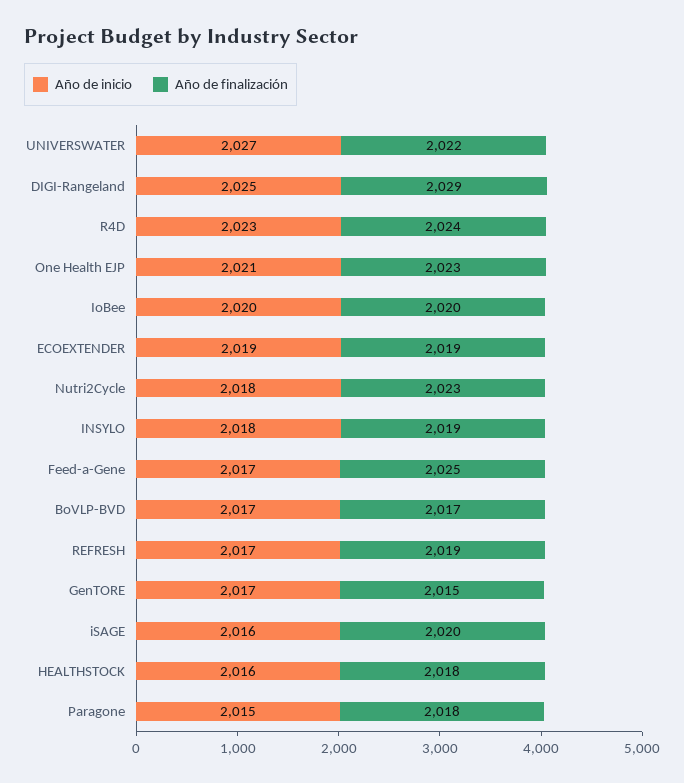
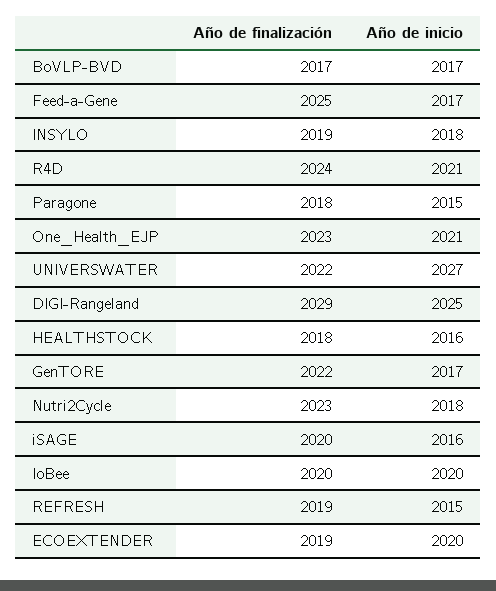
Año de inicio, R4D: 2023 -> 2021
Año de inicio, ECOEXTENDER: 2019 -> 2020
Año de inicio, REFRESH: 2017 -> 2015
Año de finalización, GenTORE: 2015 -> 2022

